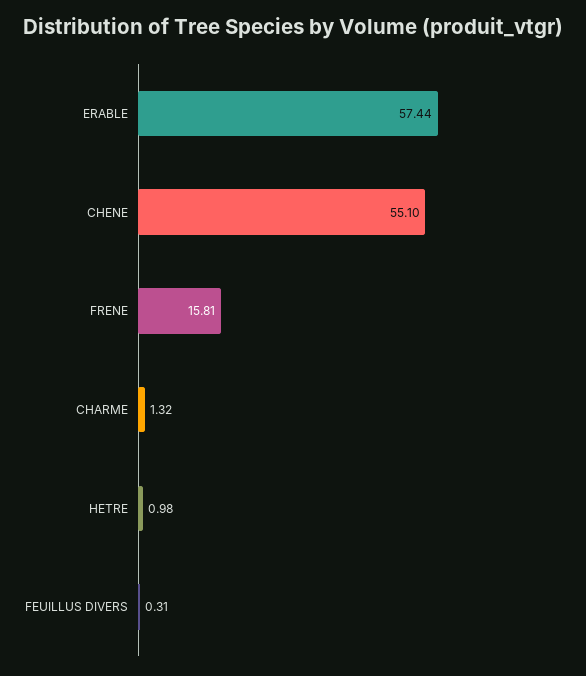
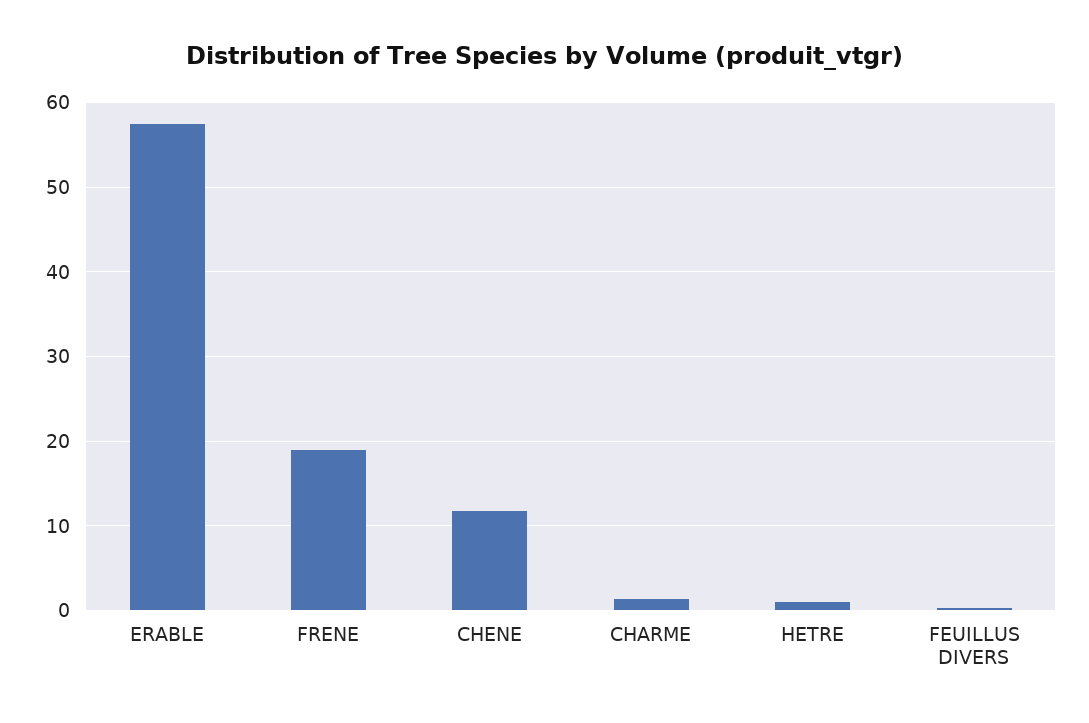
CHENE: 55.1 -> 12
FRENE: 15.81 -> 19

